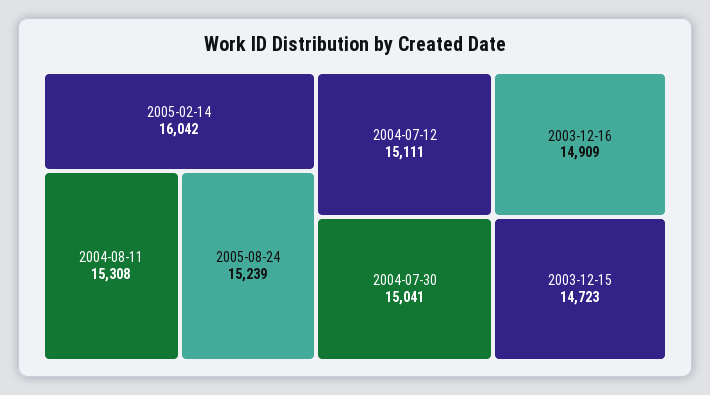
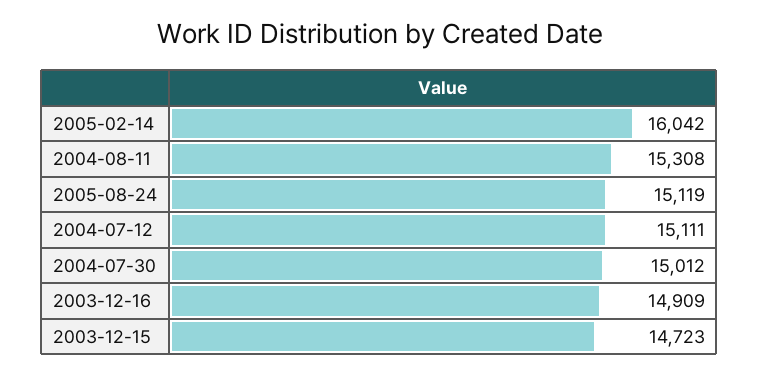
2005-08-24: 15239 -> 15119
2004-07-30: 15041 -> 15012

